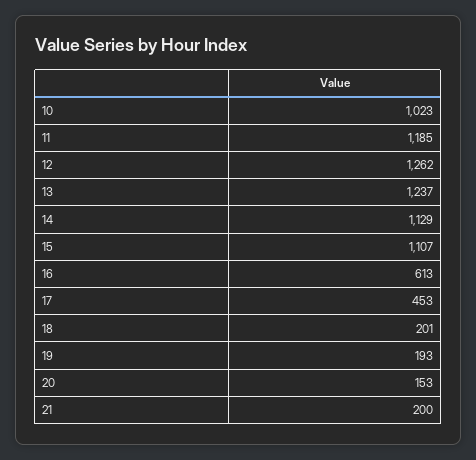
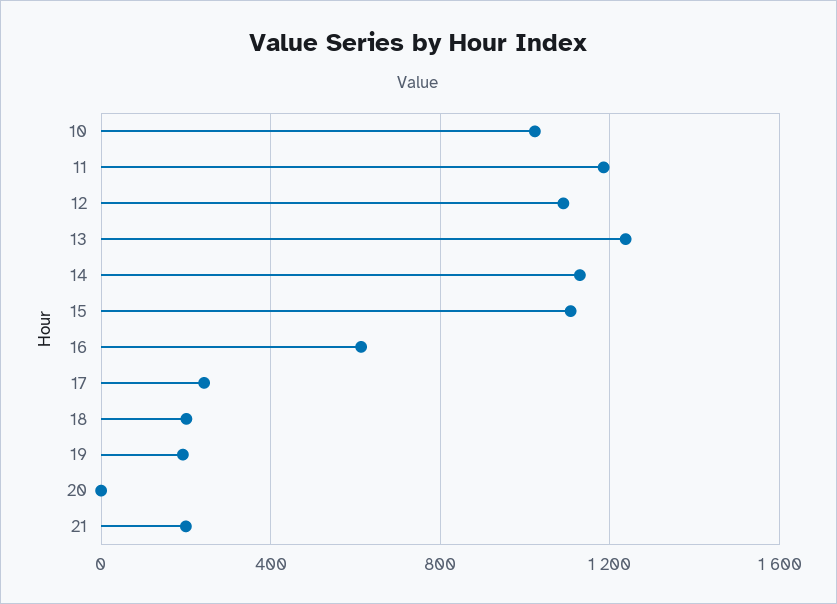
12: 1262 -> 1100
17: 453 -> 250
20: 153 -> 0

